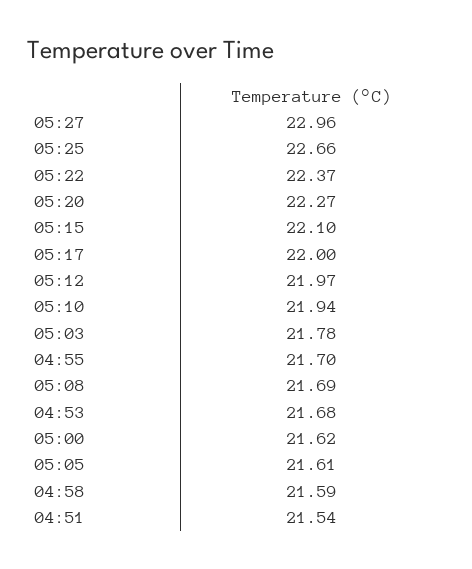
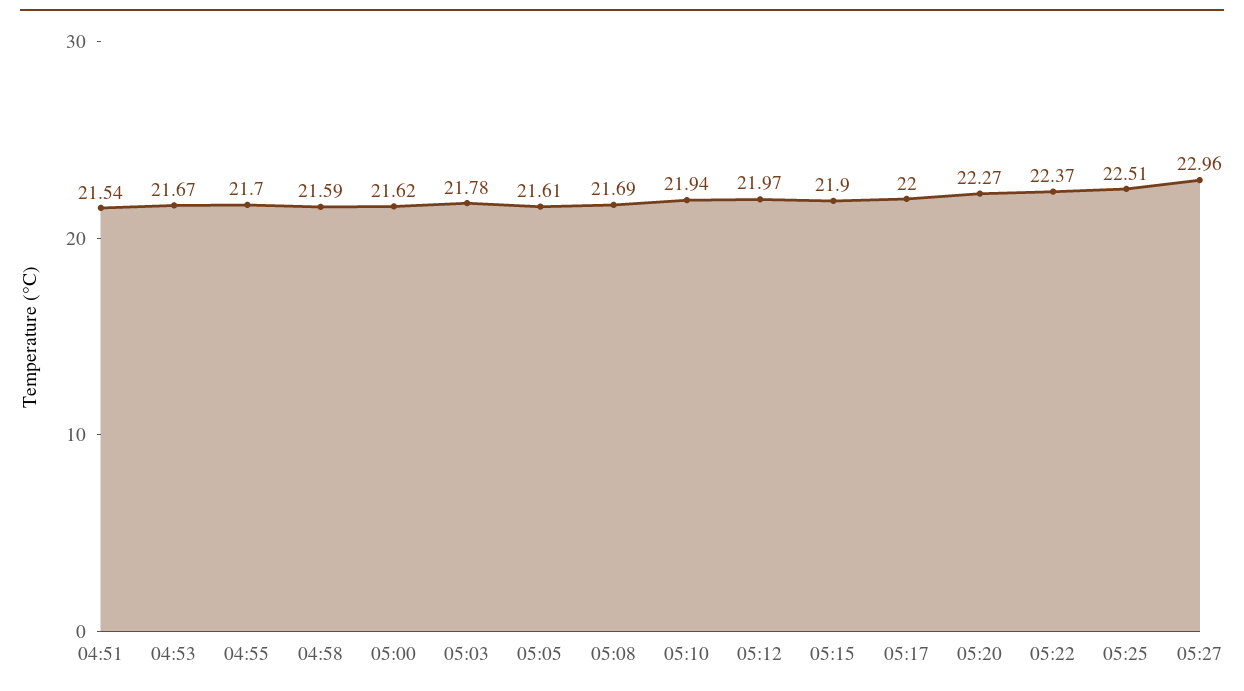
05:25: 22.66 -> 22.51
05:15: 22.1 -> 21.9
04:53: 21.68 -> 21.67

